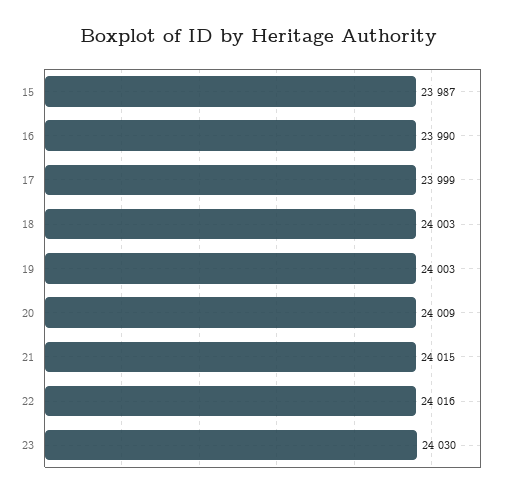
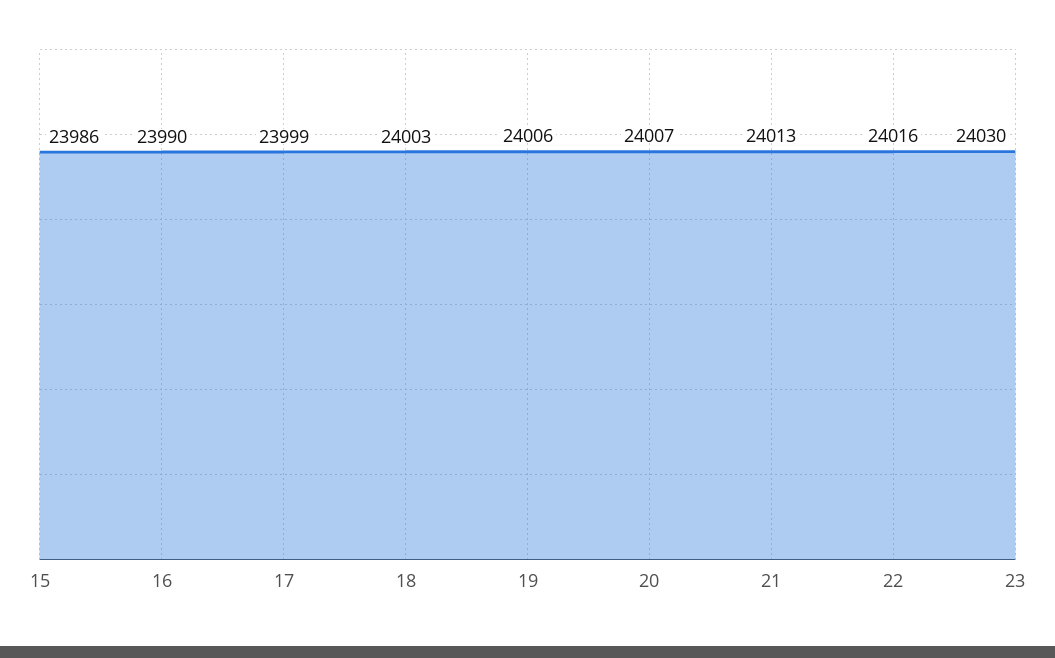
15: 23987 -> 23986
19: 24003 -> 24006
20: 24009 -> 24007
21: 24015 -> 24013

